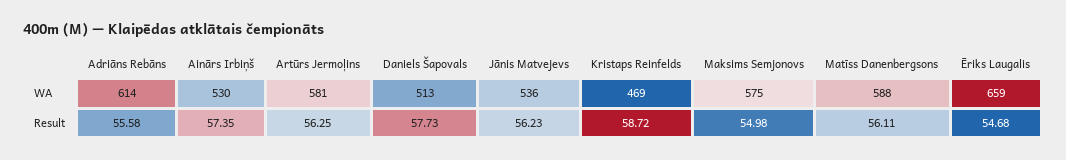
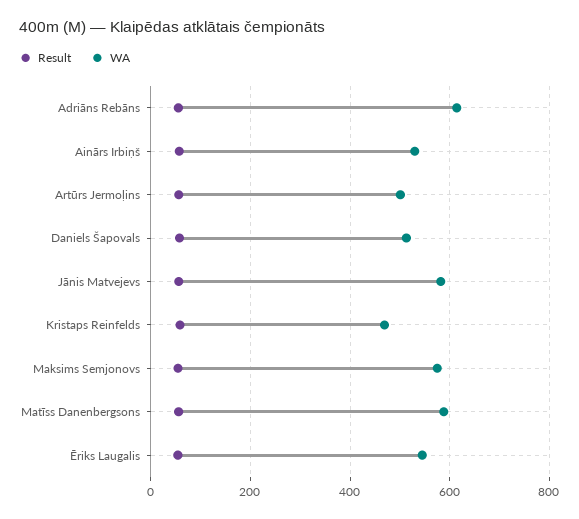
WA, Artūrs Jermoļins: 581 -> 500
WA, Jānis Matvejevs: 536 -> 580
WA, Ēriks Laugalis: 659 -> 540

